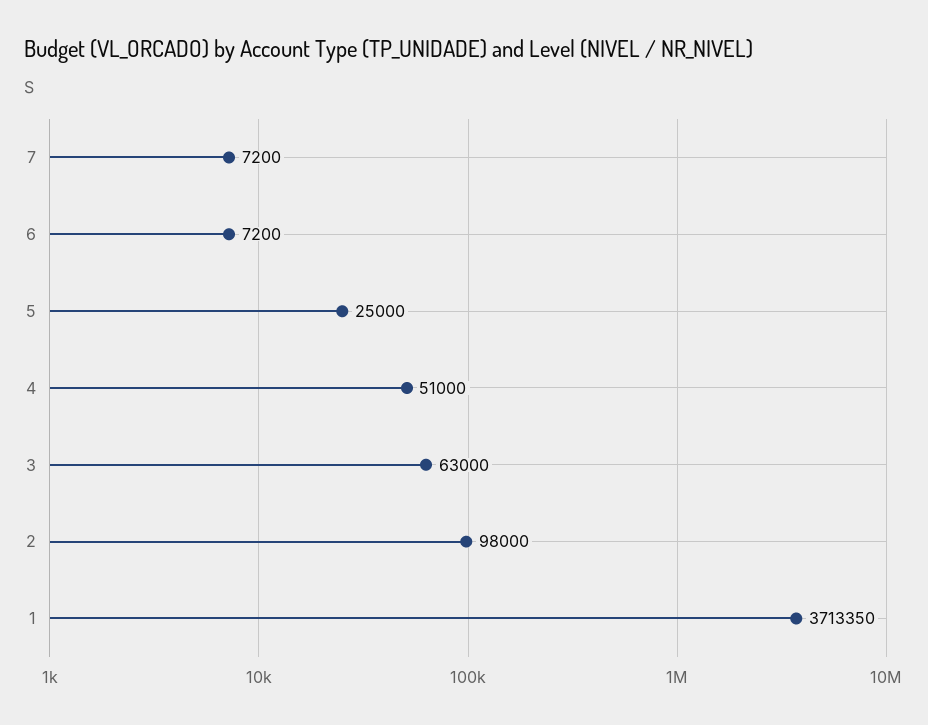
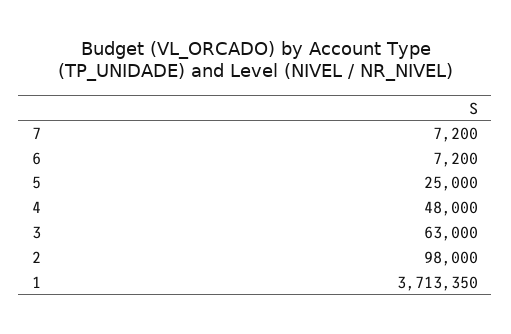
4: 51000 -> 48000

